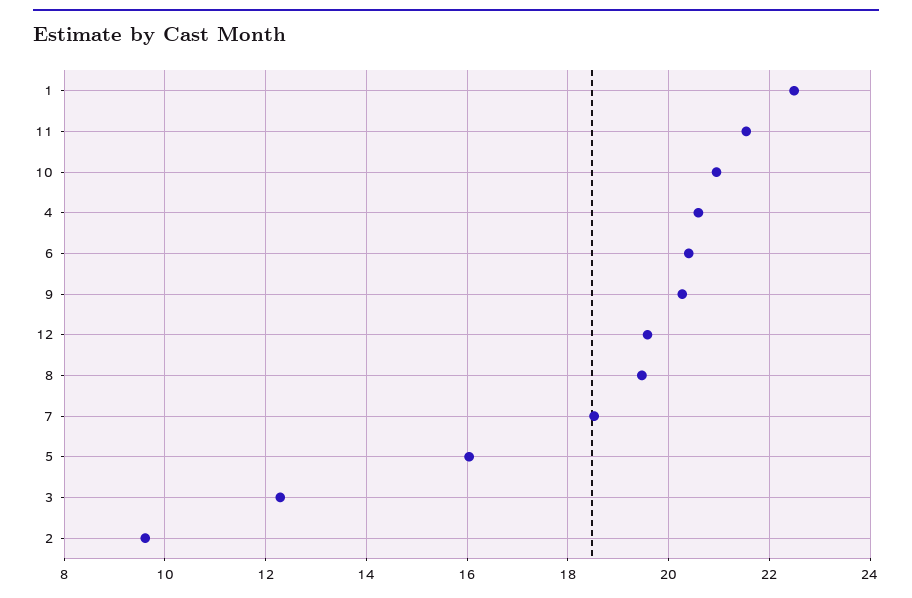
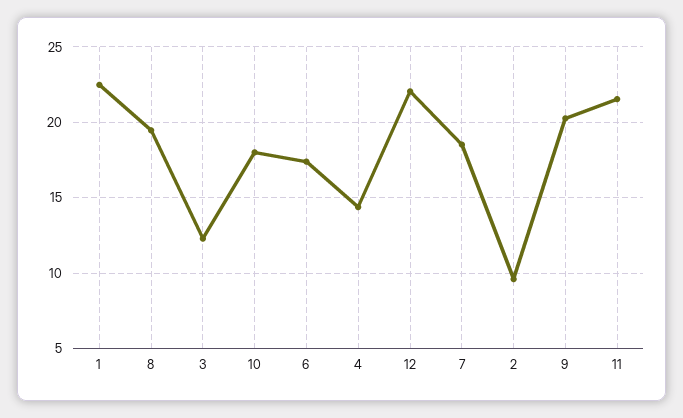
10: 21 -> 18
4: 20.6 -> 14.5
6: 20.4 -> 17.5
12: 19.6 -> 22
5: 16 -> none

